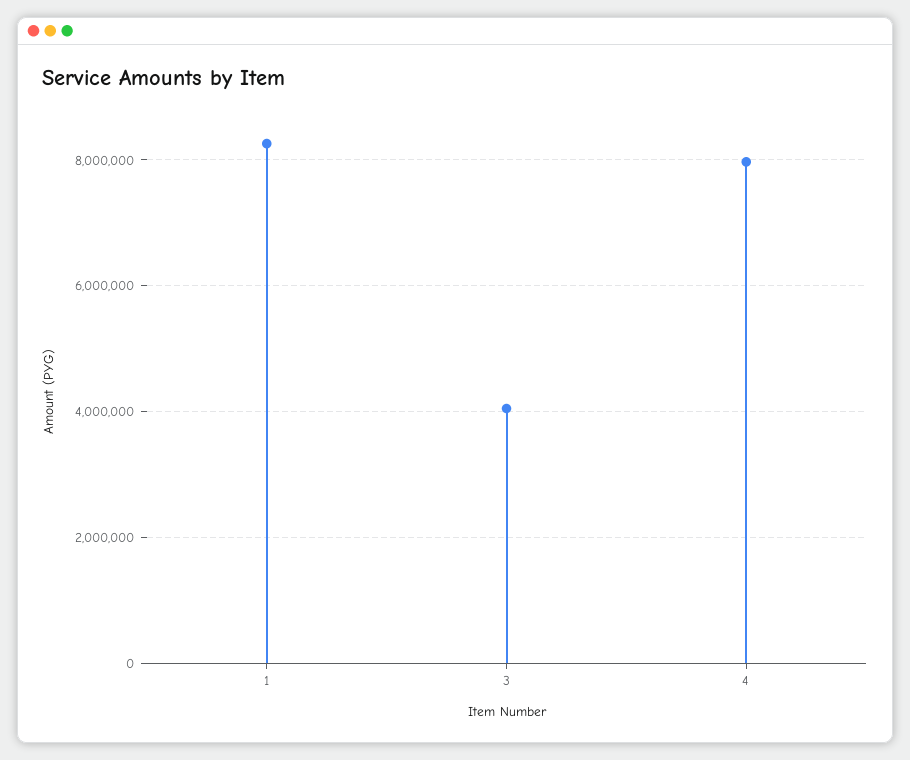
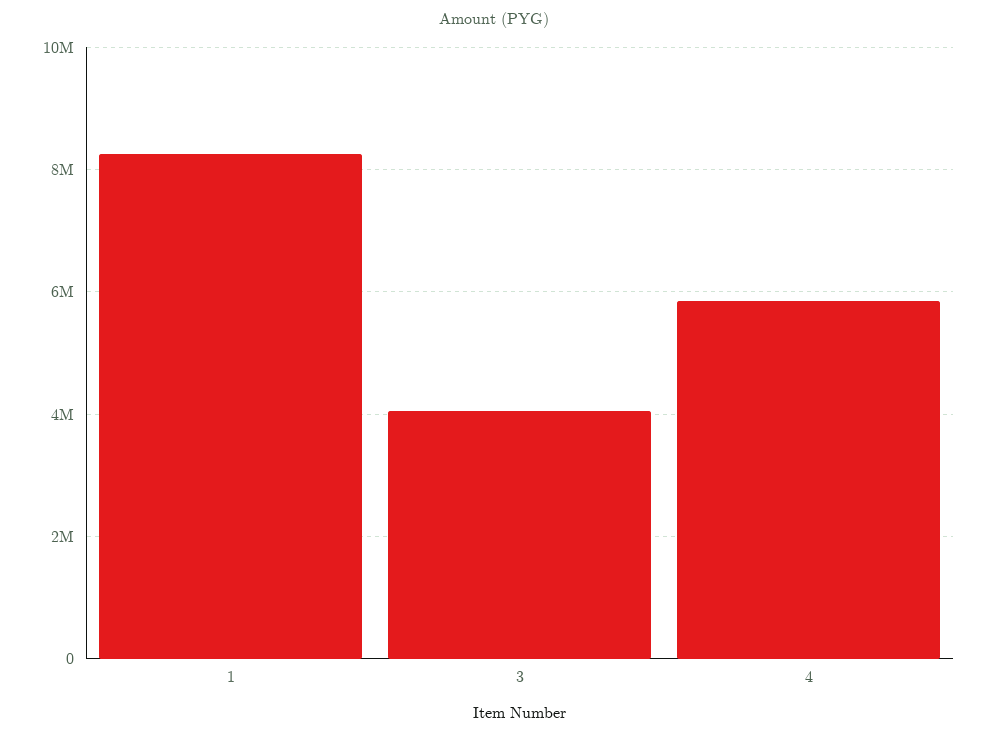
4: 8000000 -> 5800000

